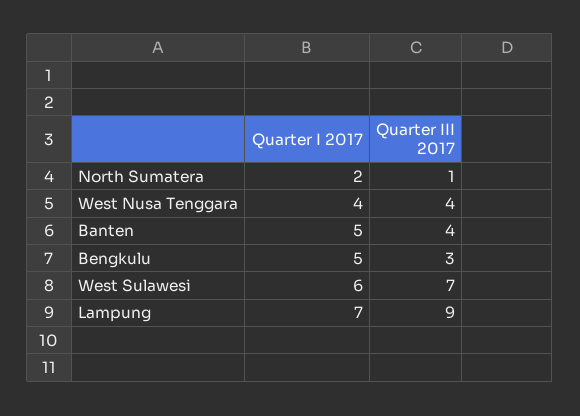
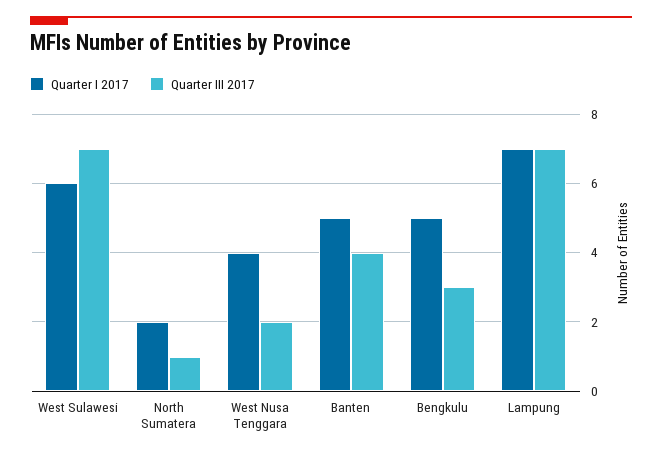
Quarter III 2017, West Nusa Tenggara: 4 -> 2
Quarter III 2017, Lampung: 9 -> 7

